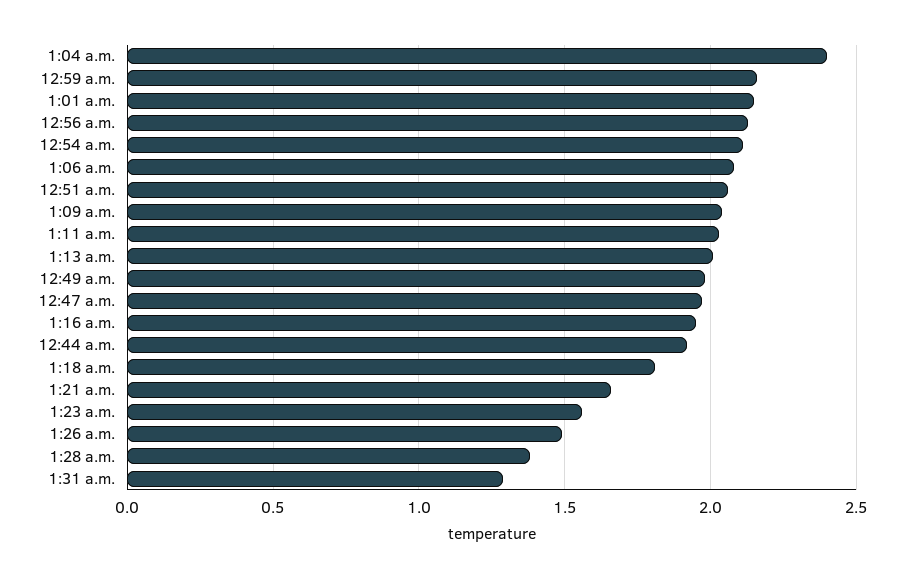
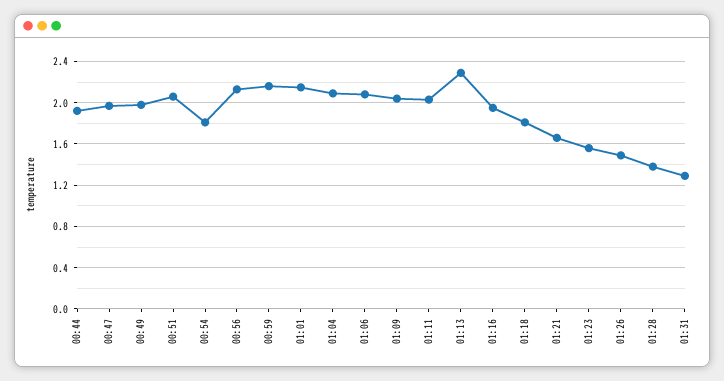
1:04 a.m.: 2.4 -> 2.1
12:54 a.m.: 2.1 -> 1.8
1:13 a.m.: 2 -> 2.3

